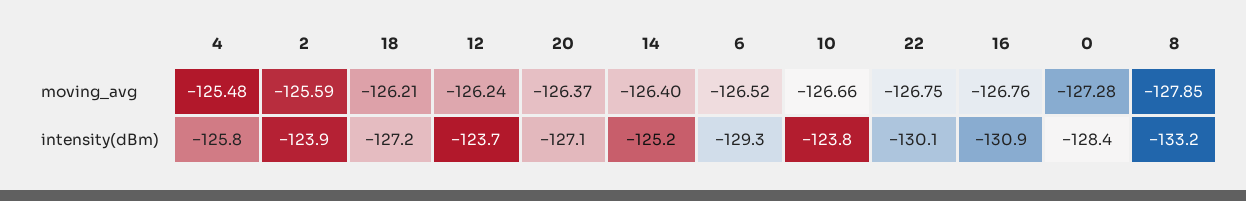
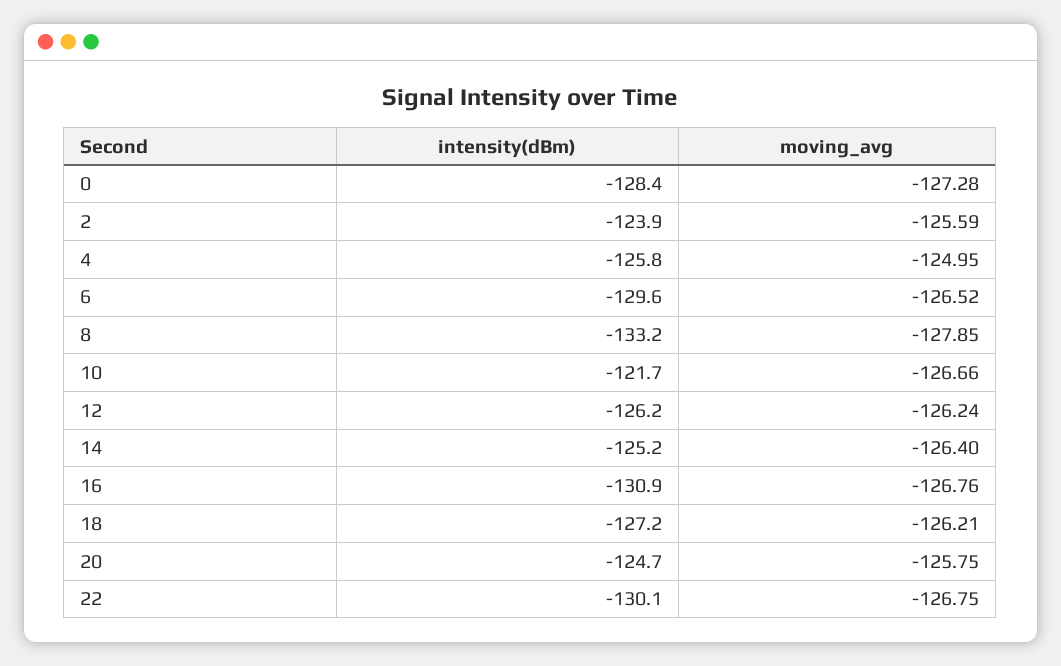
4, moving_avg: -125.48 -> -124.95
20, moving_avg: -126.37 -> -125.75
12, intensity(dBm): -123.7 -> -126.2
20, intensity(dBm): -127.1 -> -124.7
6, intensity(dBm): -129.3 -> -129.6
10, intensity(dBm): -123.8 -> -121.7

